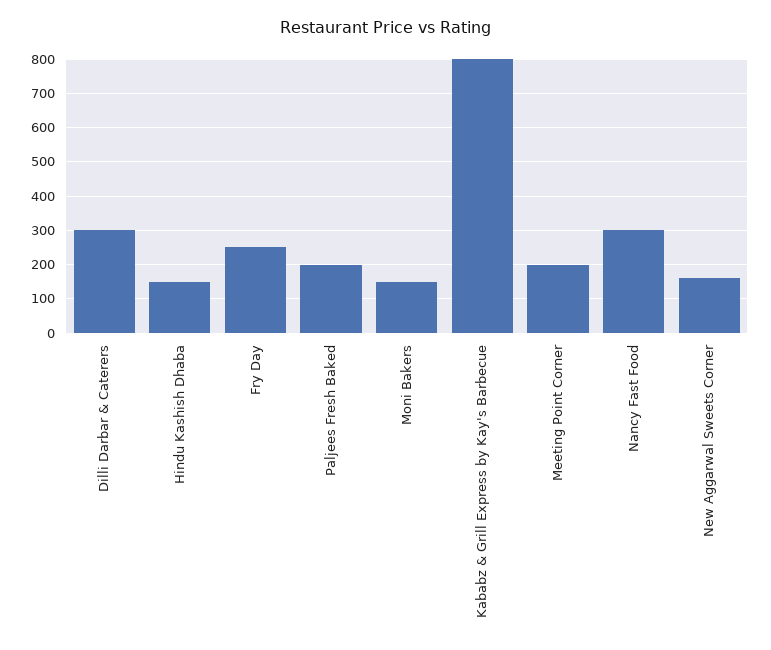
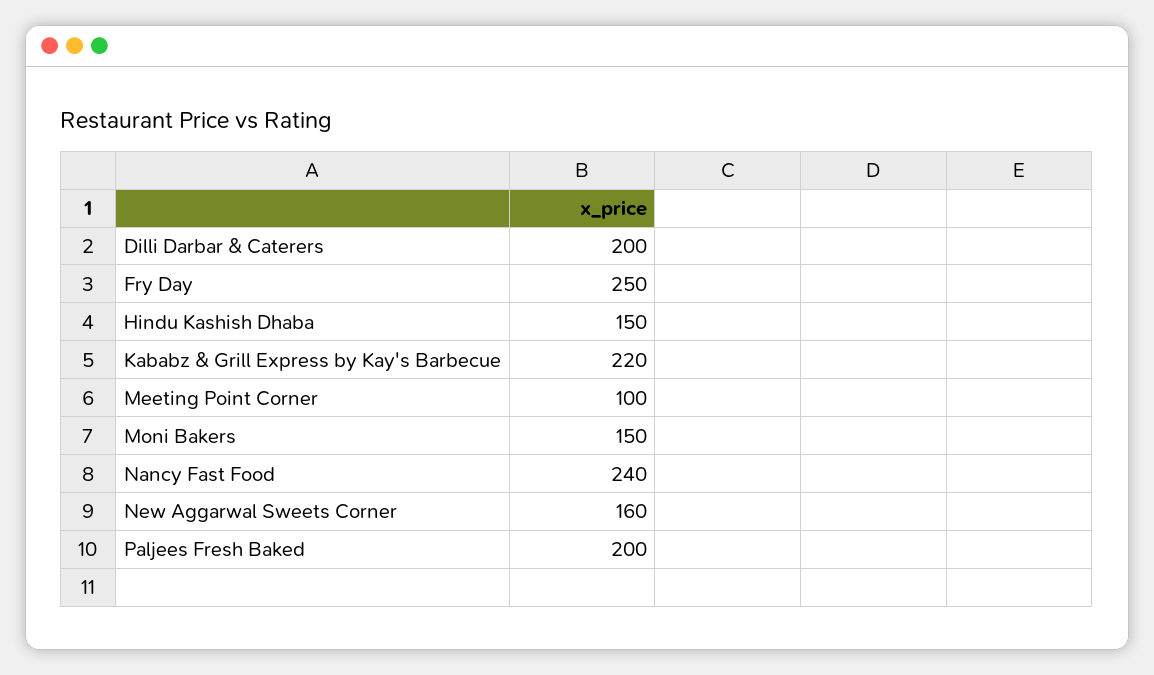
Dilli Darbar & Caterers: 300 -> 200
Kababz & Grill Express by Kay's Barbecue: 800 -> 220
Meeting Point Corner: 200 -> 100
Nancy Fast Food: 300 -> 240

